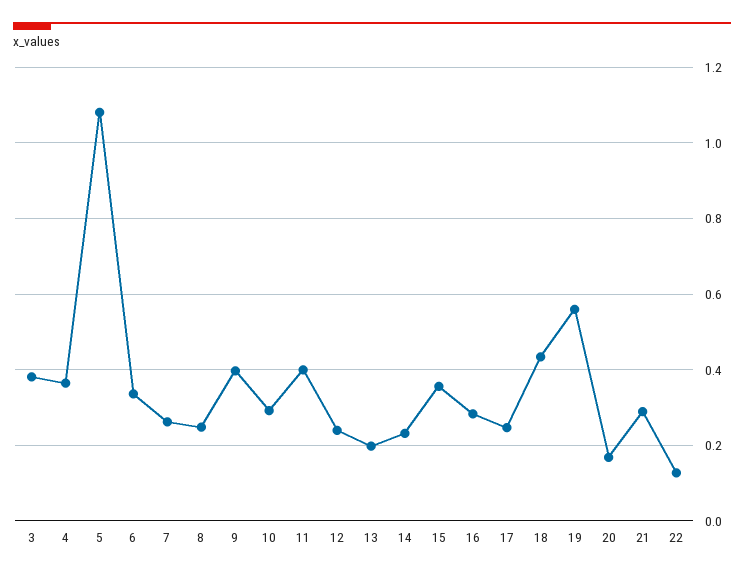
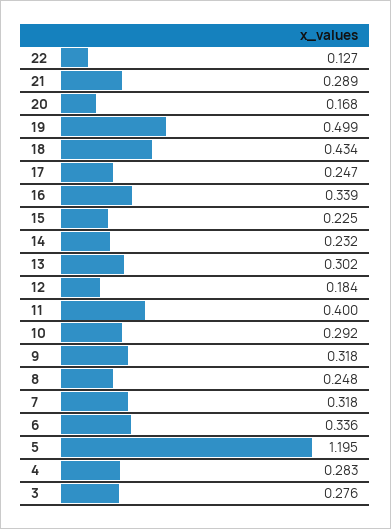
3: 0.38 -> 0.276
4: 0.36 -> 0.283
5: 1.08 -> 1.195
7: 0.26 -> 0.318
9: 0.4 -> 0.318
12: 0.24 -> 0.184
13: 0.2 -> 0.302
15: 0.36 -> 0.225
16: 0.28 -> 0.339
19: 0.56 -> 0.499

